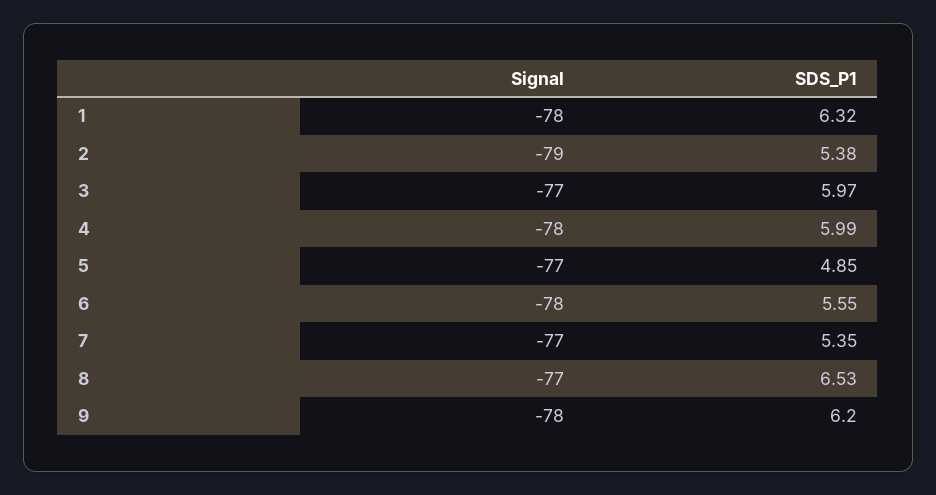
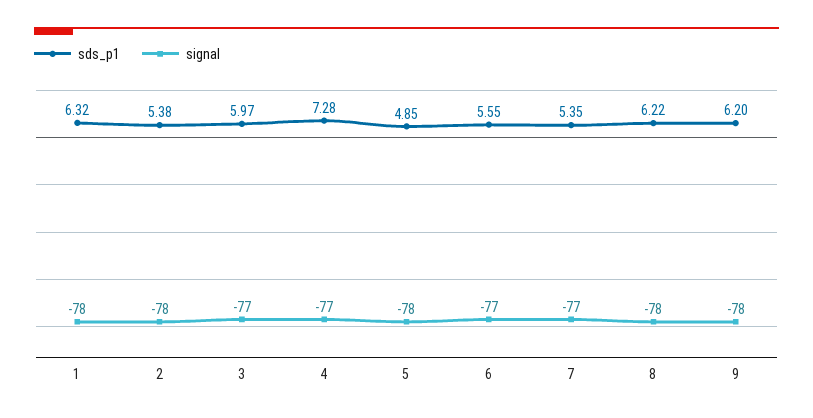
Signal, 2: -79 -> -78
Signal, 4: -78 -> -77
SDS_P1, 4: 5.99 -> 7.28
Signal, 5: -77 -> -78
Signal, 6: -78 -> -77
Signal, 8: -77 -> -78
SDS_P1, 8: 6.53 -> 6.22

